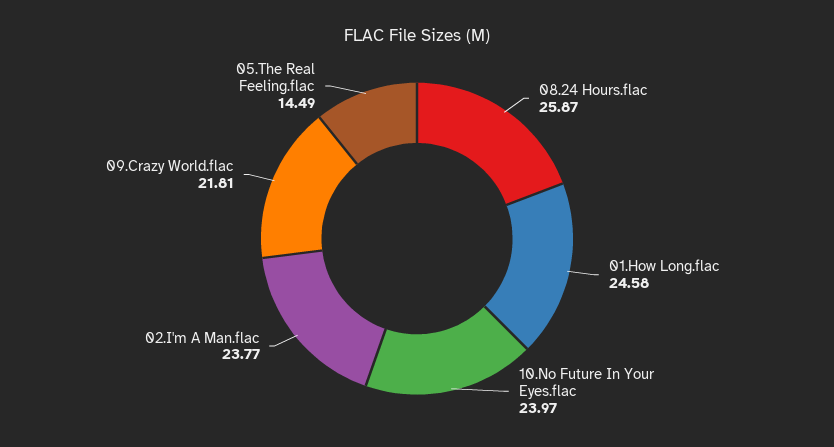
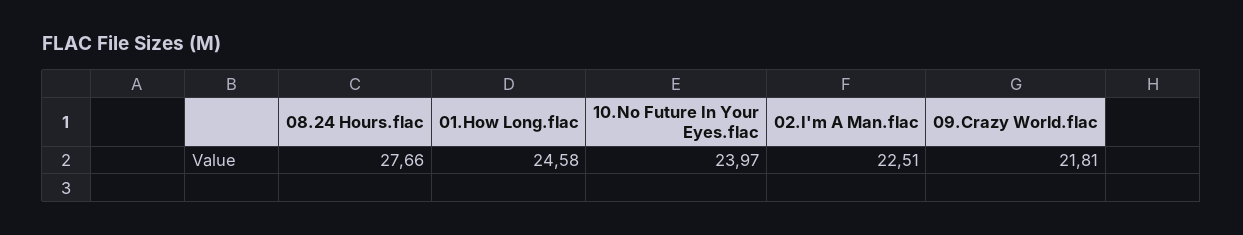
08.24 Hours.flac: 25.87 -> 27.66
02.I'm A Man.flac: 23.77 -> 22.51
05.The Real Feeling.flac: 14.49 -> none

